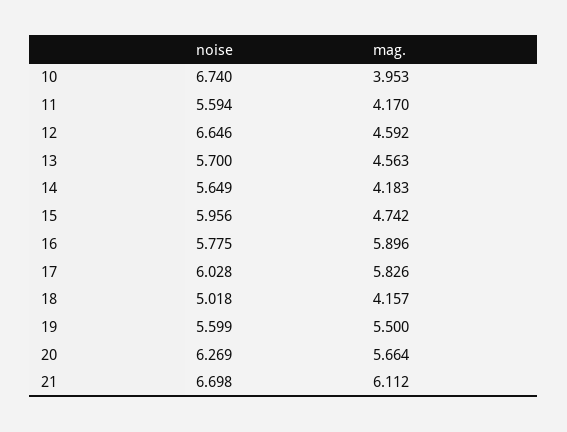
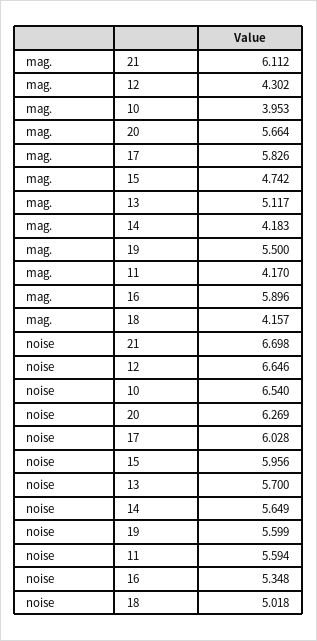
noise, 10: 6.74 -> 6.54
mag., 12: 4.592 -> 4.302
mag., 13: 4.563 -> 5.117
noise, 16: 5.775 -> 5.348

